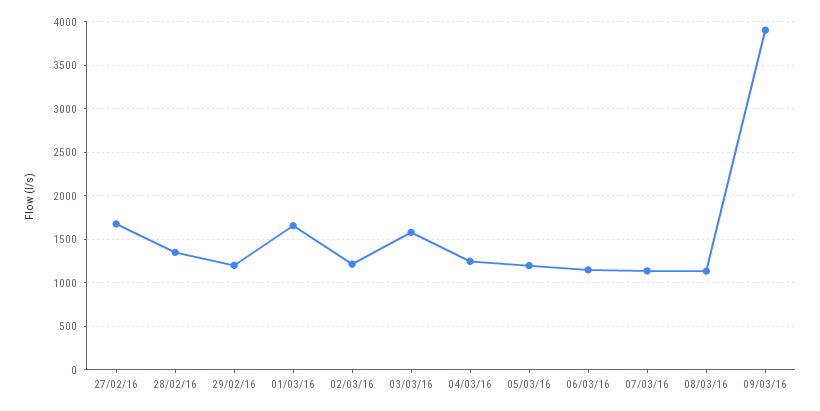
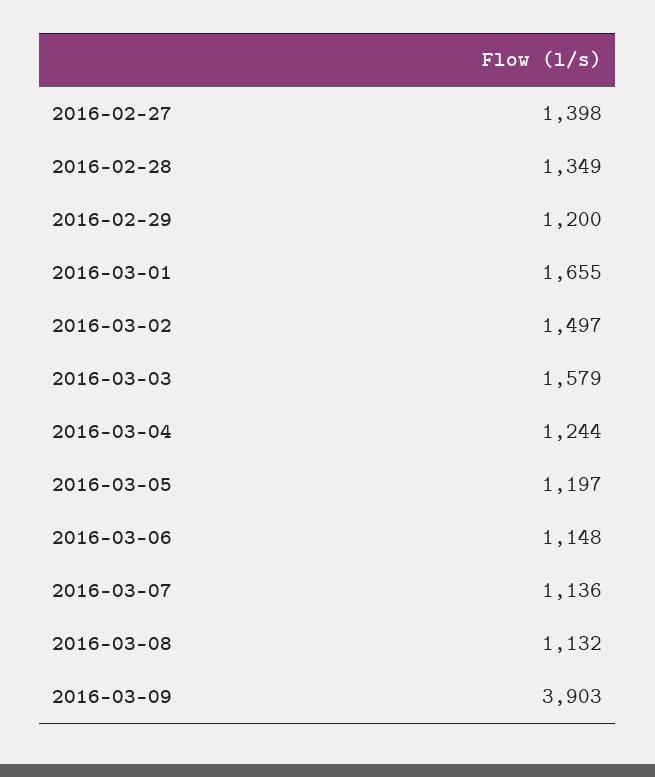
27/02/16: 1700 -> 1398
02/03/16: 1200 -> 1497

